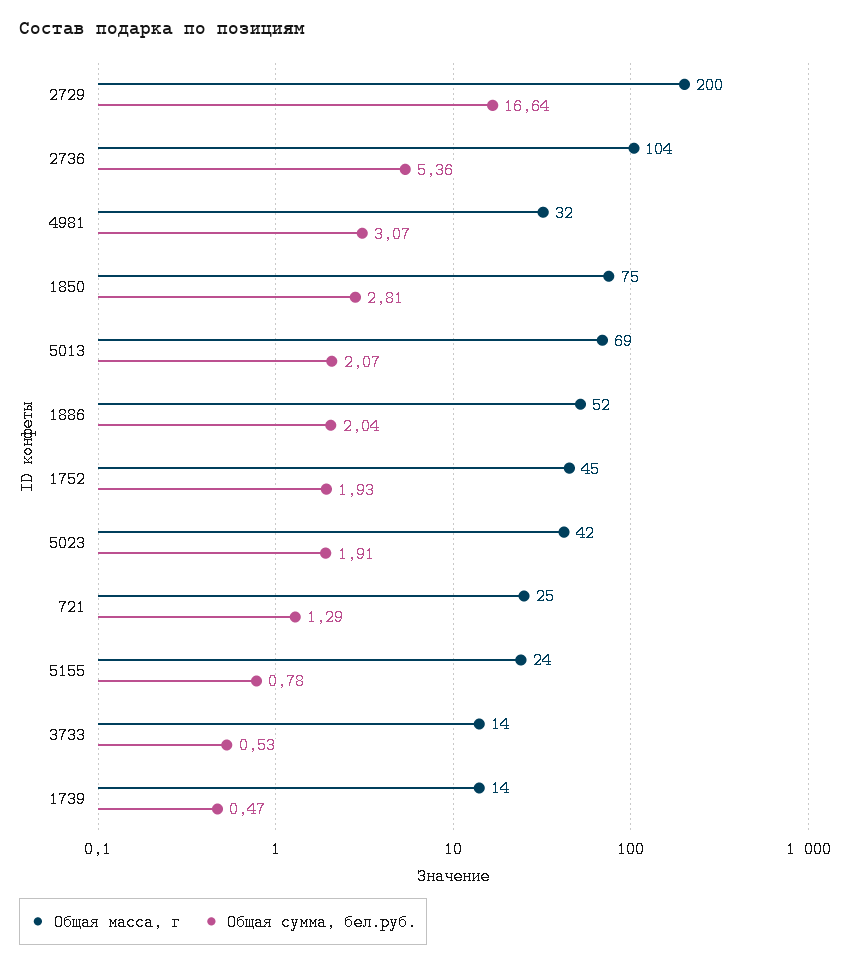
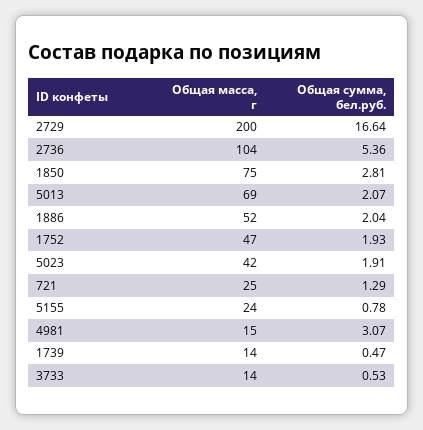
Общая масса, г, 4981: 32 -> 15
Общая масса, г, 1752: 45 -> 47

